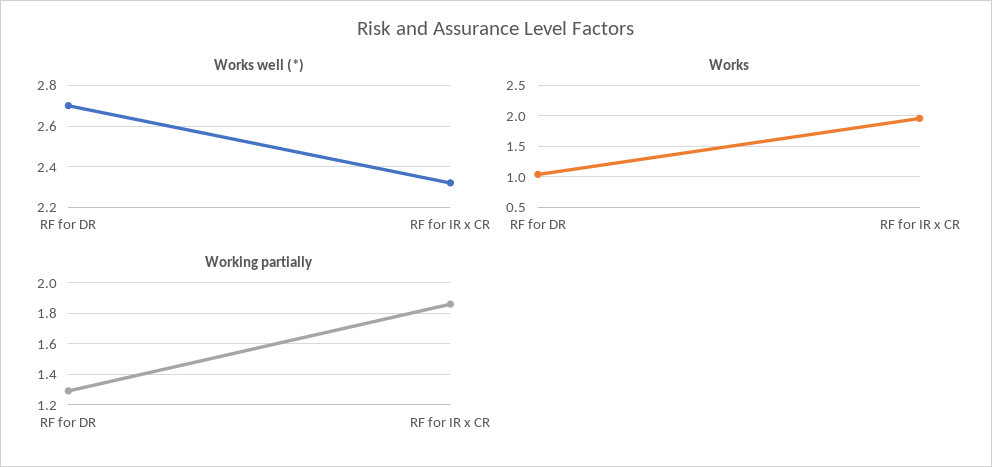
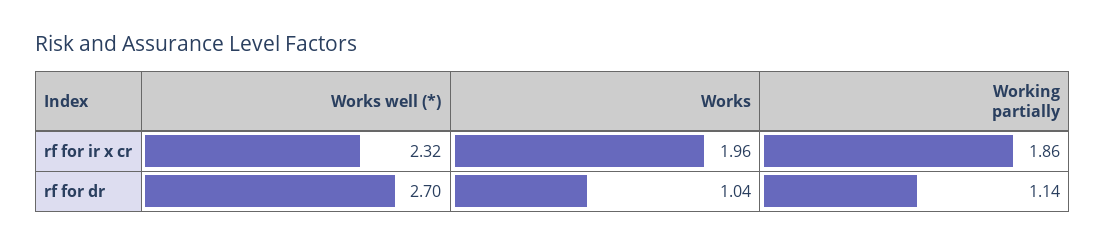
Working partially, RF for DR: 1.3 -> 1.14

